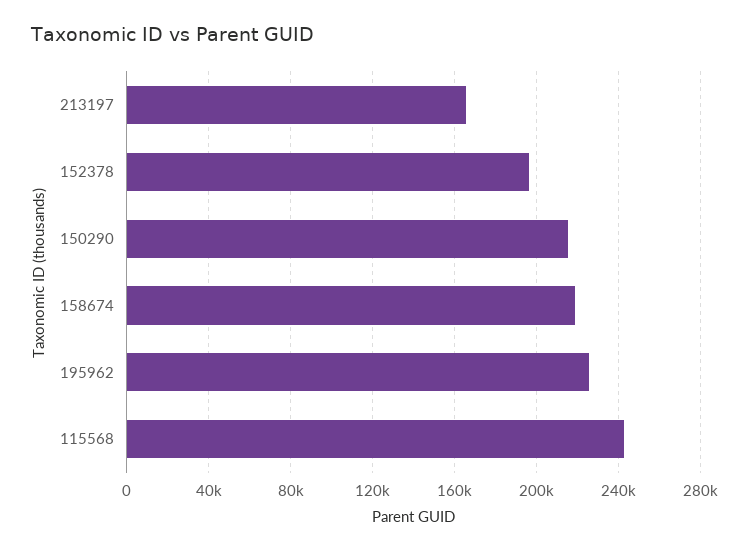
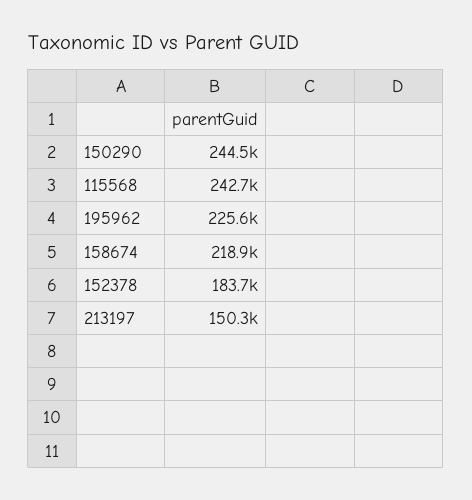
213197: 165000 -> 150300
152378: 195000 -> 183700
150290: 215000 -> 244500

